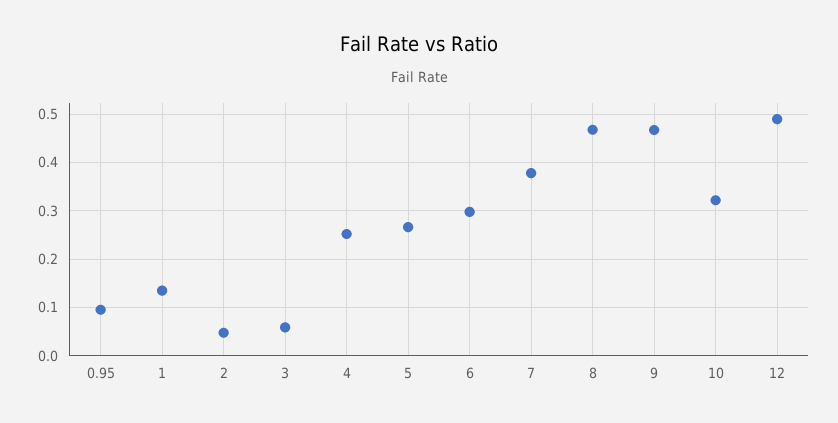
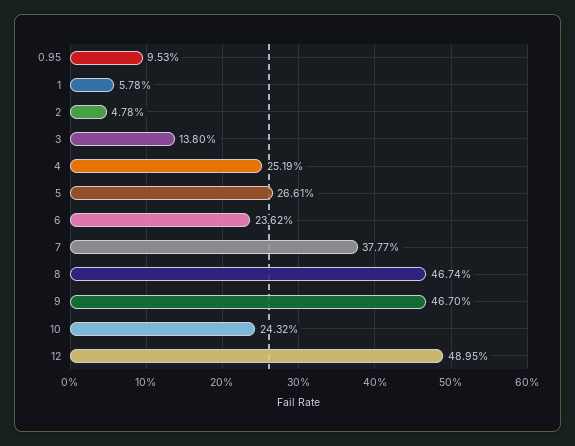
1: 0.14 -> 0.0578
3: 0.06 -> 0.138
6: 0.3 -> 0.2362
10: 0.32 -> 0.2432

